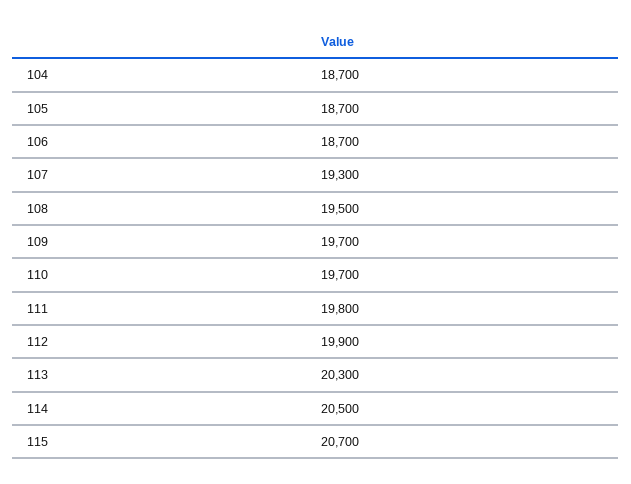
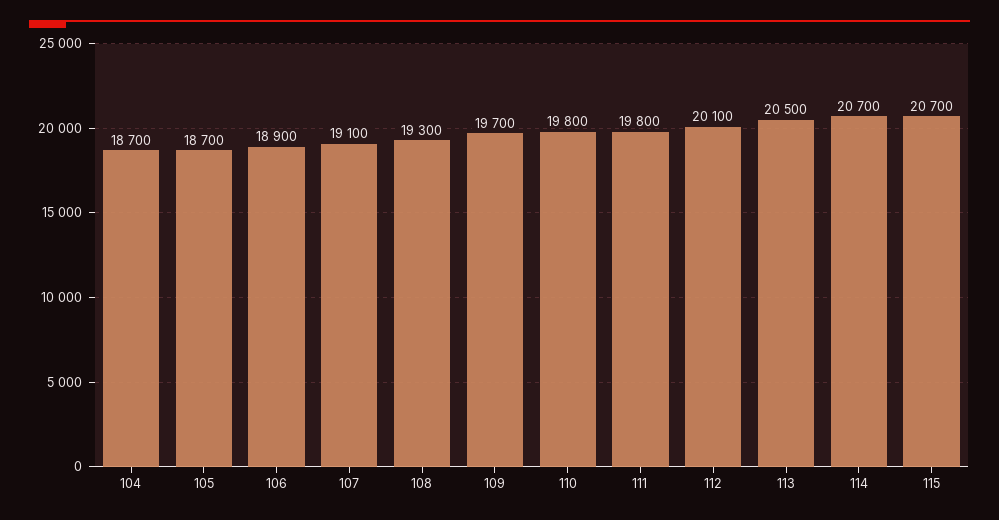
106: 18700 -> 18900
107: 19300 -> 19100
108: 19500 -> 19300
110: 19700 -> 19800
112: 19900 -> 20100
113: 20300 -> 20500
114: 20500 -> 20700

